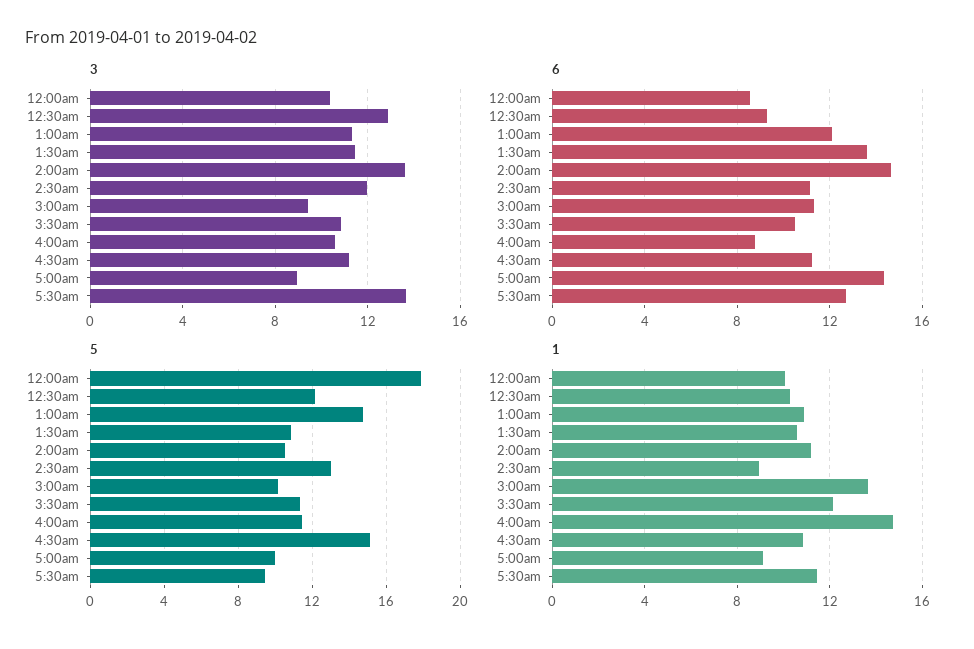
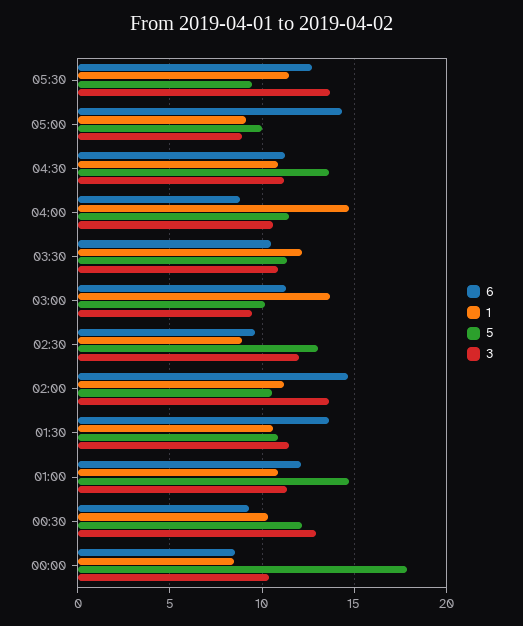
6, 2:30am: 11 -> 9.5
5, 4:30am: 15 -> 13.5
1, 12:00am: 10 -> 8.5

